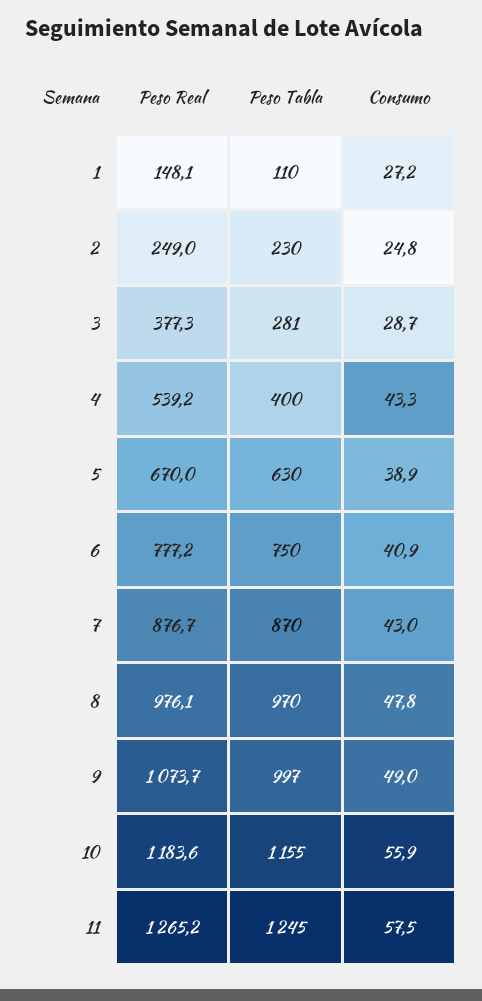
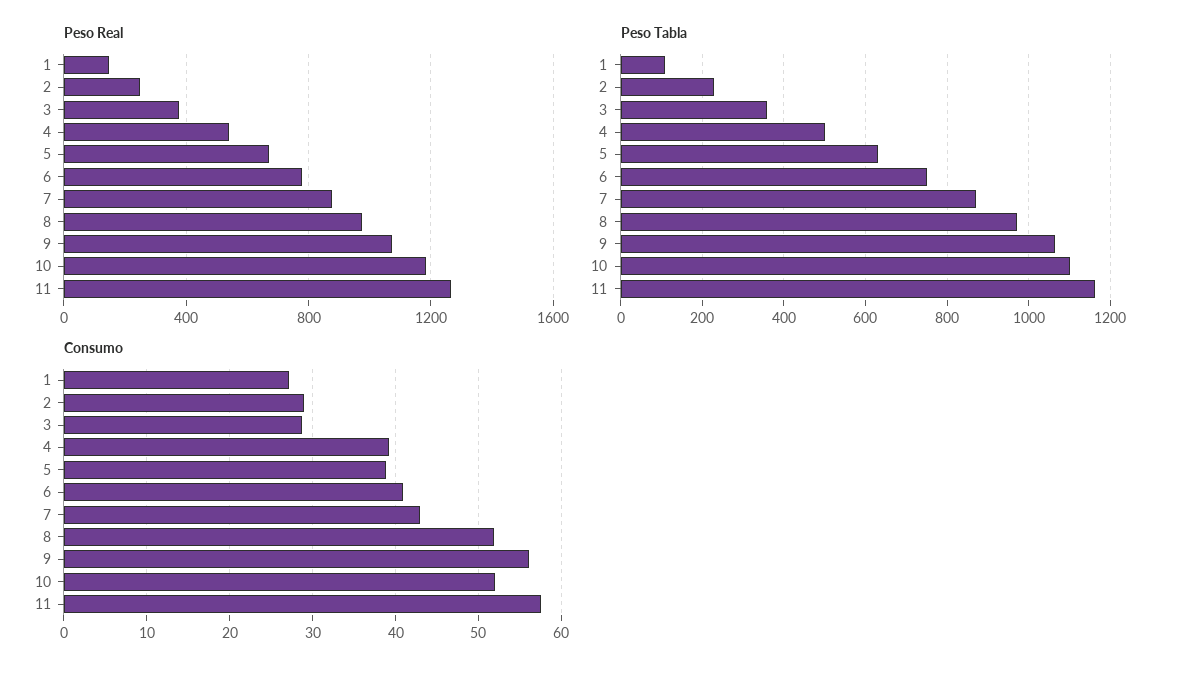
Consumo, 2: 24.8 -> 29
Peso Tabla, 3: 281 -> 360
Peso Tabla, 4: 400 -> 500
Consumo, 4: 43.3 -> 39
Consumo, 8: 47.8 -> 52
Peso Tabla, 9: 997 -> 1060
Consumo, 9: 49 -> 56
Peso Tabla, 10: 1155 -> 1100
Consumo, 10: 55.9 -> 52
Peso Tabla, 11: 1245 -> 1160

